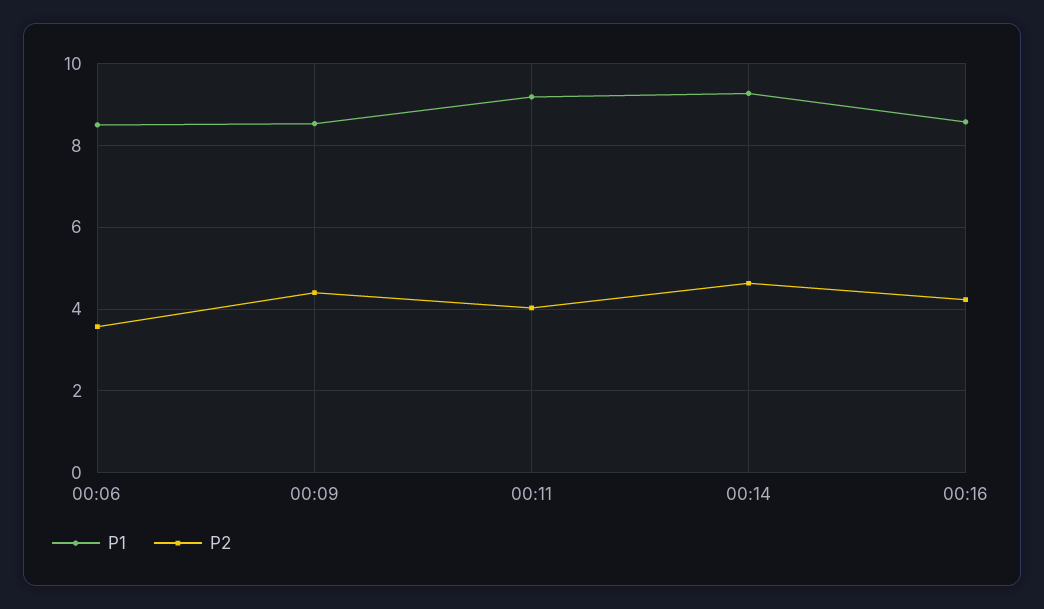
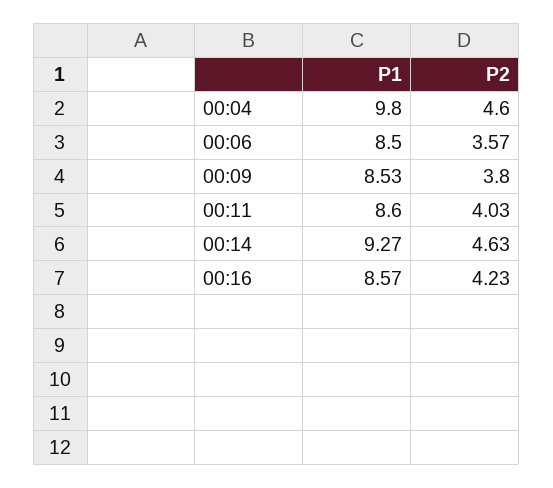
P2, 00:09: 4.4 -> 3.8
P1, 00:11: 9.2 -> 8.6
P1, 00:04: none -> 9.8
P2, 00:04: none -> 4.6

